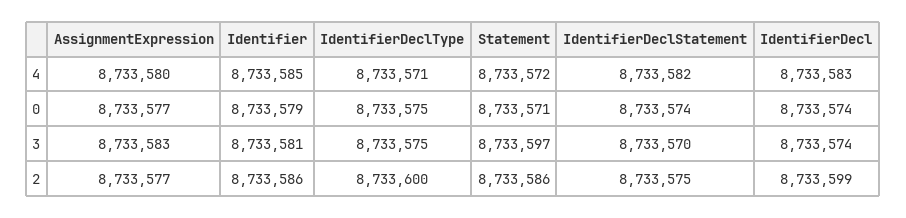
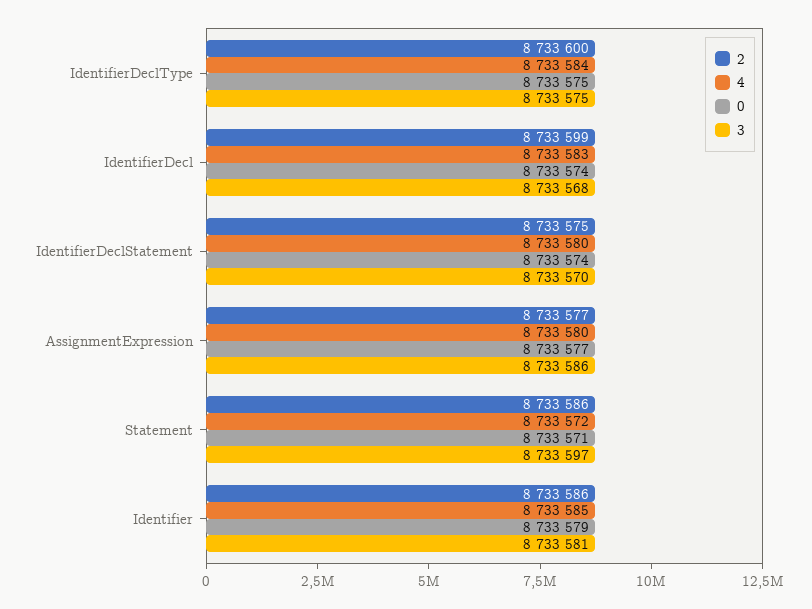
4, IdentifierDeclType: 8733571 -> 8733584
4, IdentifierDeclStatement: 8733582 -> 8733580
3, AssignmentExpression: 8733583 -> 8733586
3, IdentifierDecl: 8733574 -> 8733568

